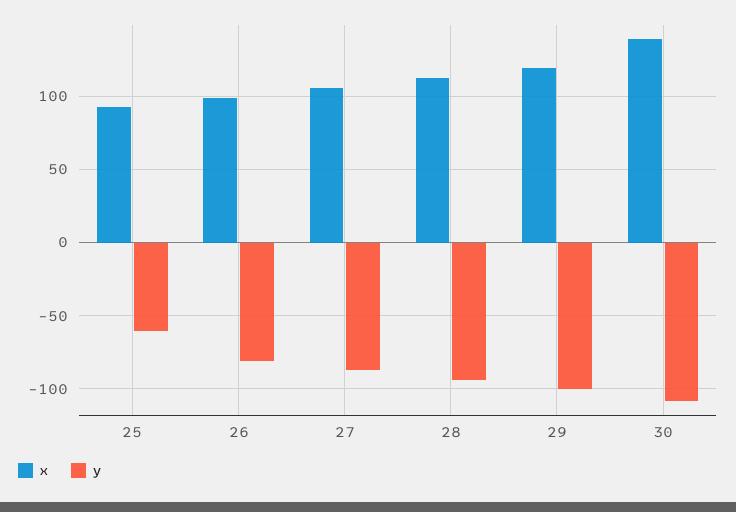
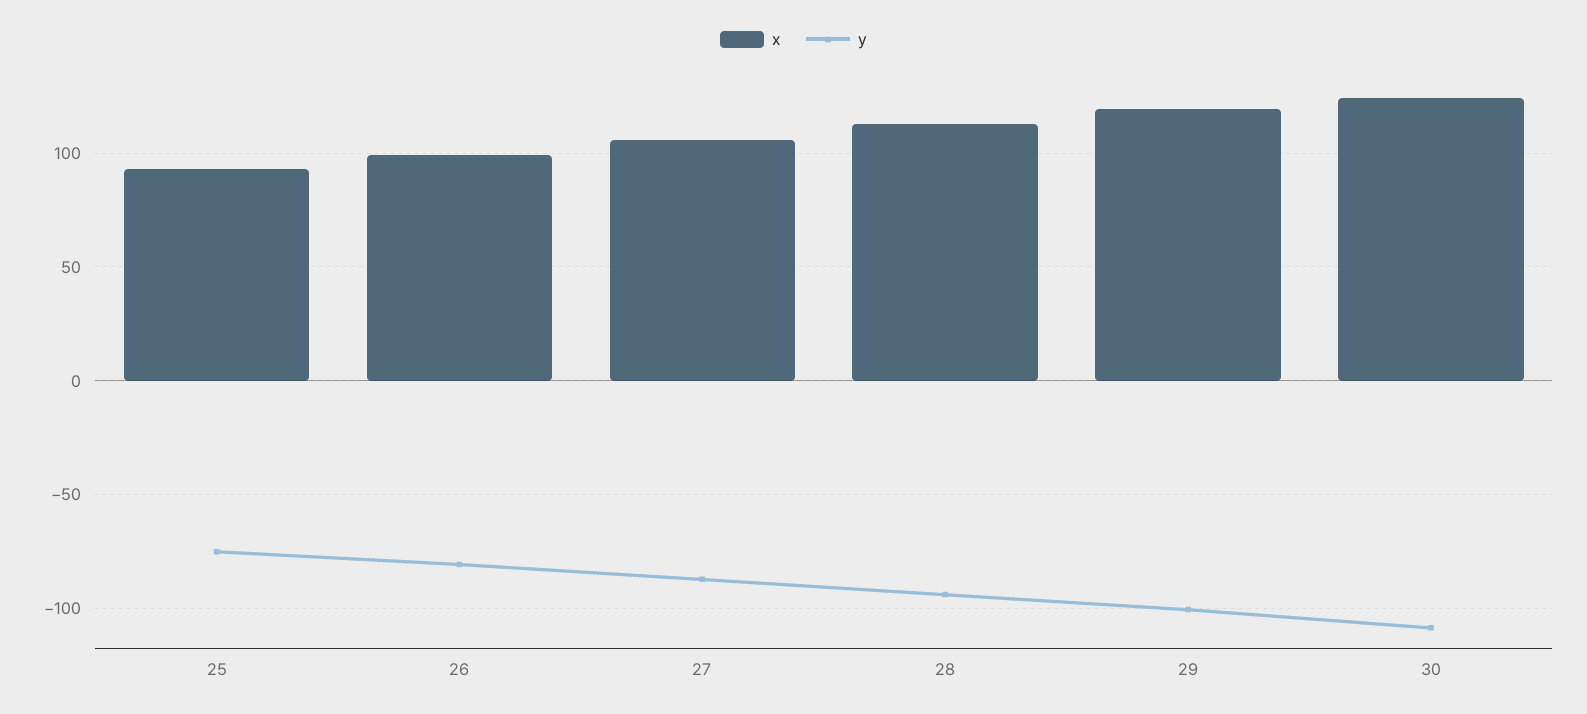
y, 25: -60 -> -75
x, 30: 140 -> 125

